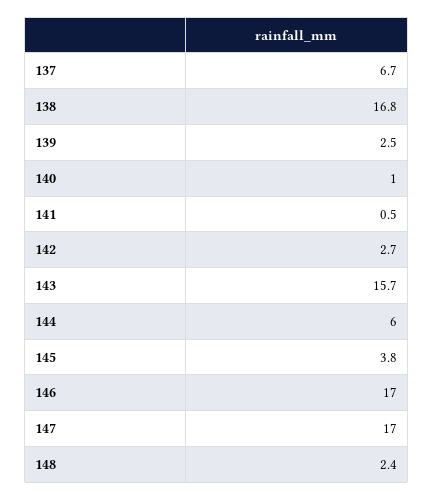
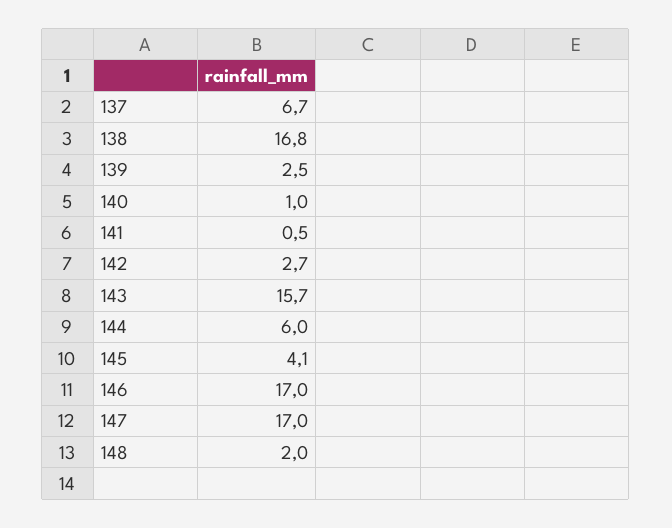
145: 3.8 -> 4.1
148: 2.4 -> 2

